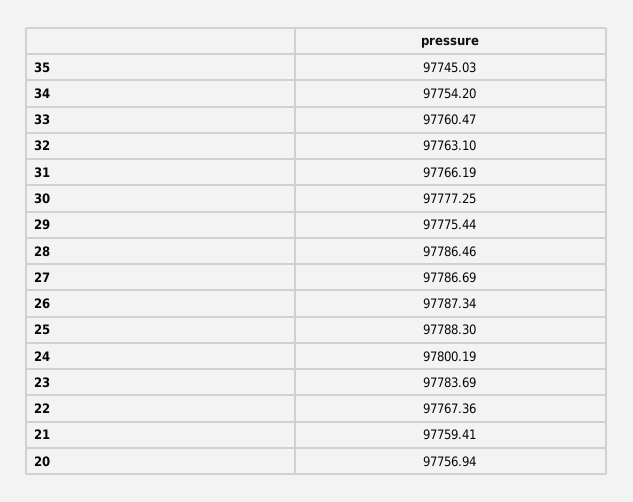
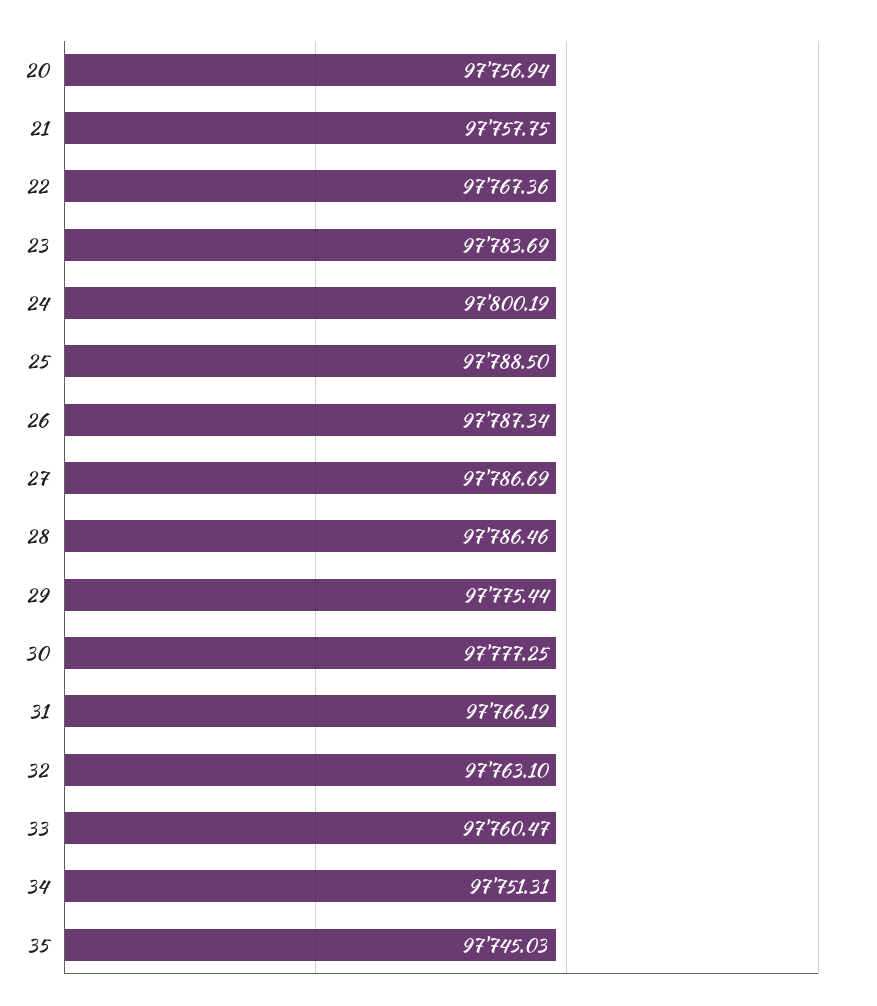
34: 97754.2 -> 97751.31
25: 97788.3 -> 97788.5
21: 97759.41 -> 97757.75

